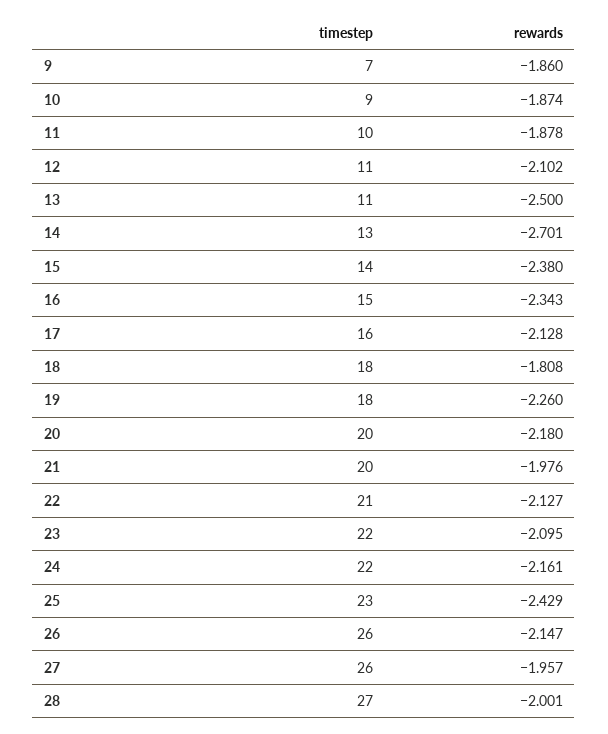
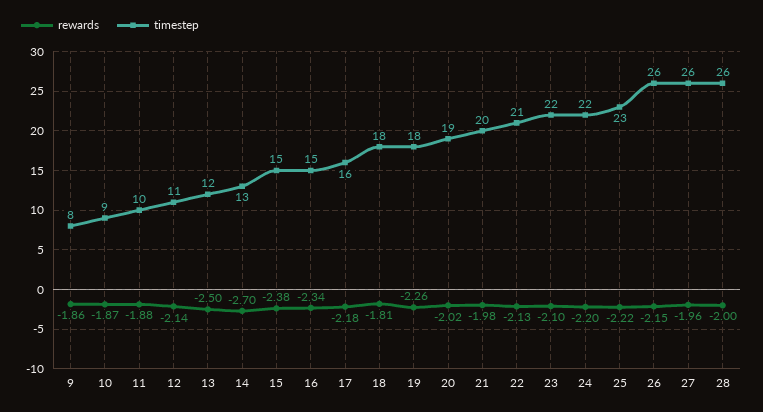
timestep, 9: 7 -> 8
rewards, 12: -2.102 -> -2.14
timestep, 13: 11 -> 12
timestep, 15: 14 -> 15
rewards, 17: -2.128 -> -2.18
timestep, 20: 20 -> 19
rewards, 20: -2.18 -> -2.02
rewards, 24: -2.161 -> -2.2
rewards, 25: -2.429 -> -2.22
timestep, 28: 27 -> 26

